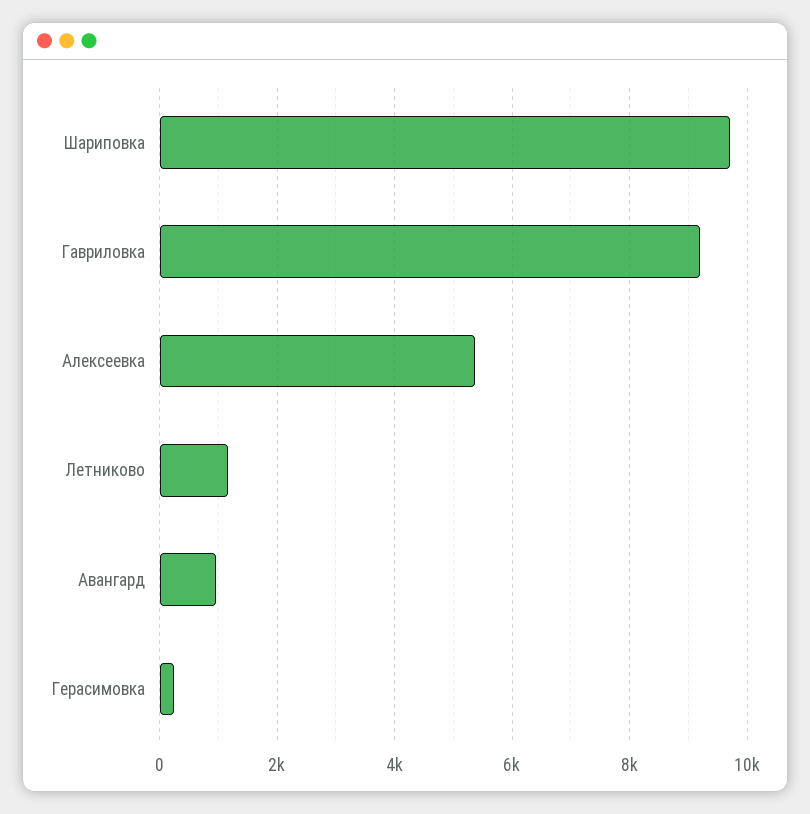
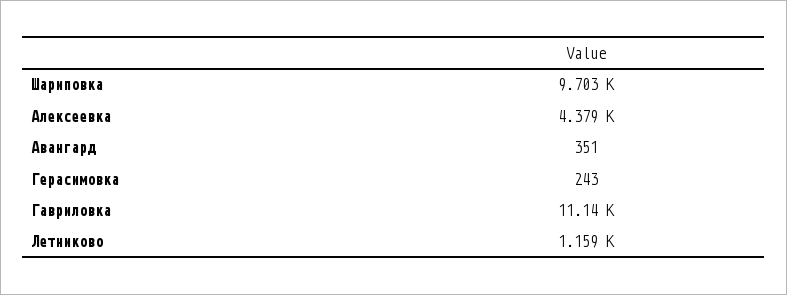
Гавриловка: 9200 -> 11140
Алексеевка: 5400 -> 4379
Авангард: 1000 -> 351

